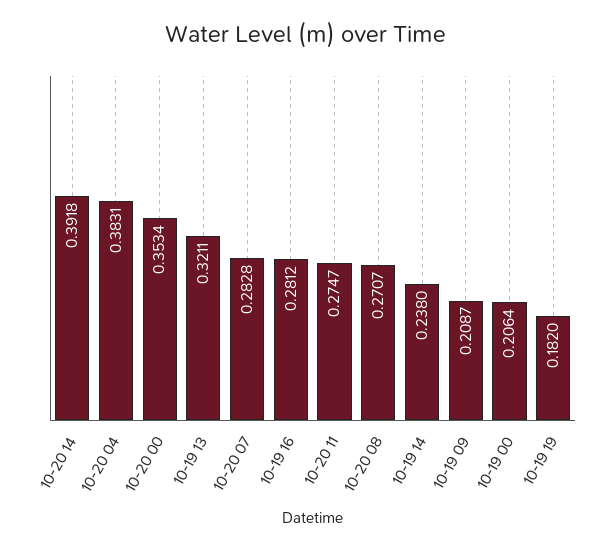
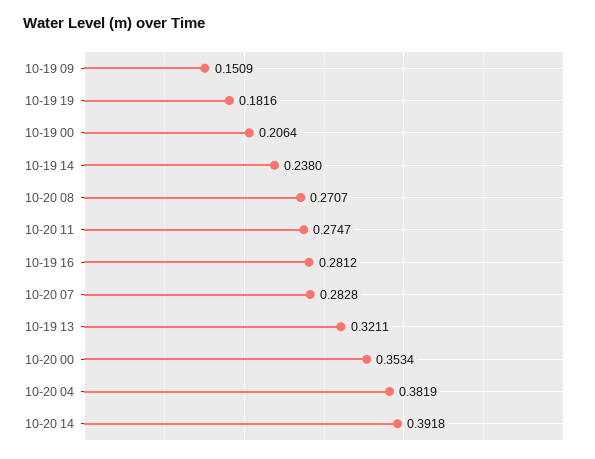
10-20 04: 0.3831 -> 0.3819
10-19 09: 0.2087 -> 0.1509
10-19 19: 0.182 -> 0.1816

